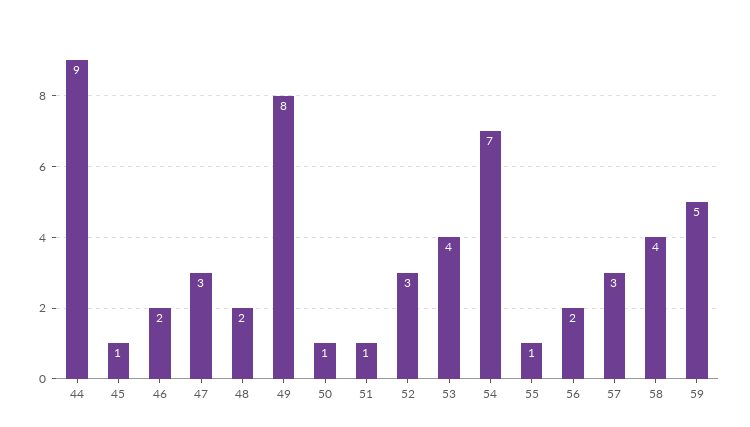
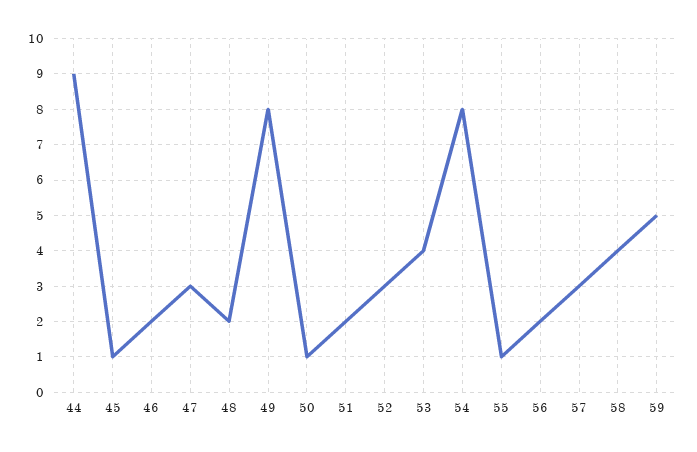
51: 1 -> 2
54: 7 -> 8

